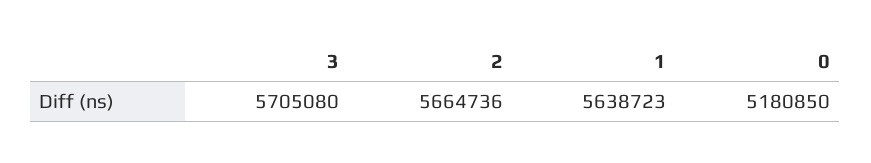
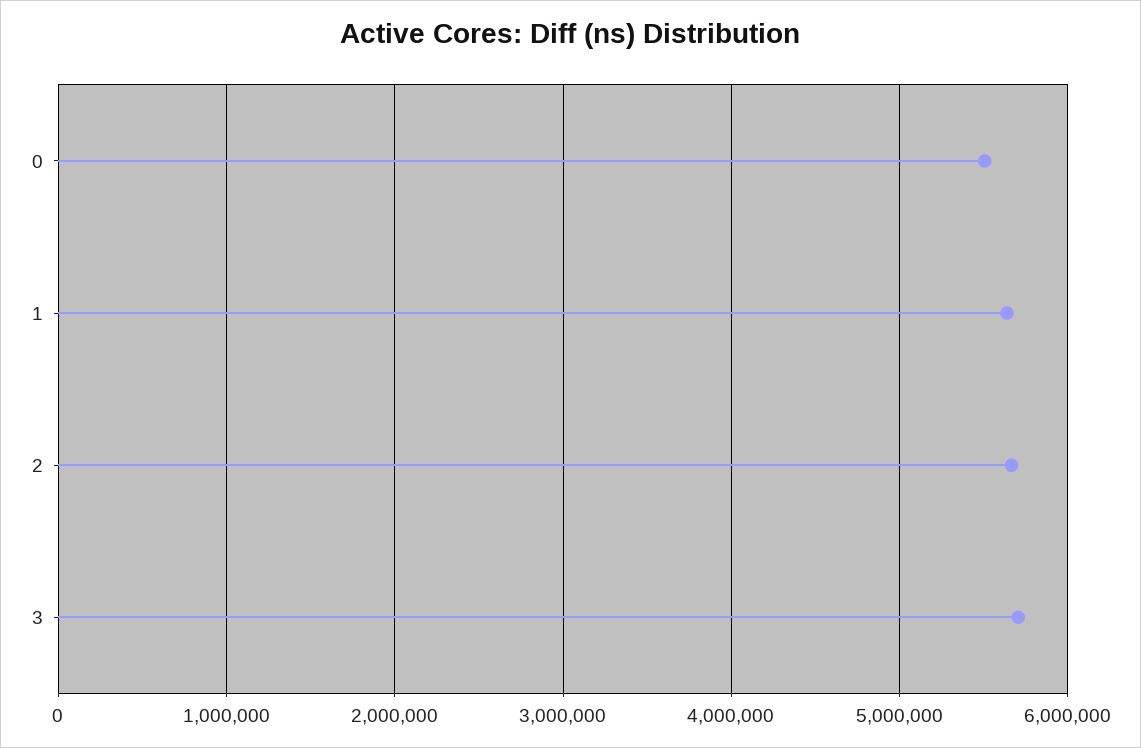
0: 5180850 -> 5500000

